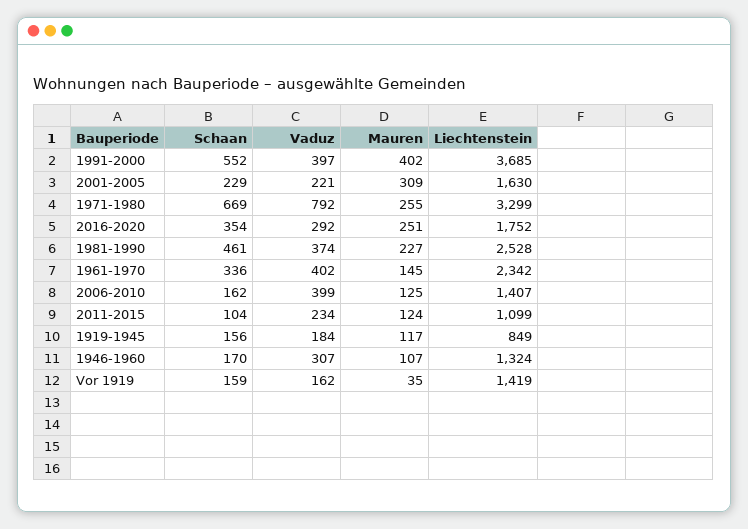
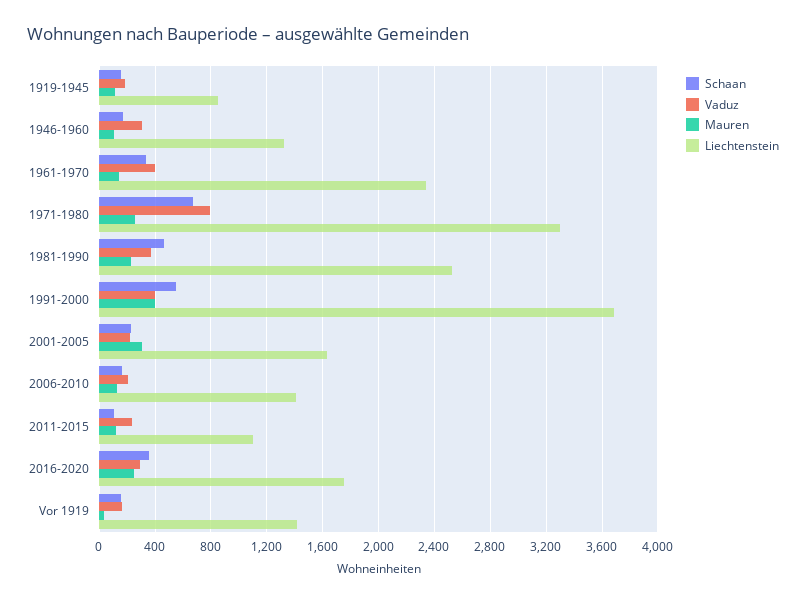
Vaduz, 2006-2010: 399 -> 200

